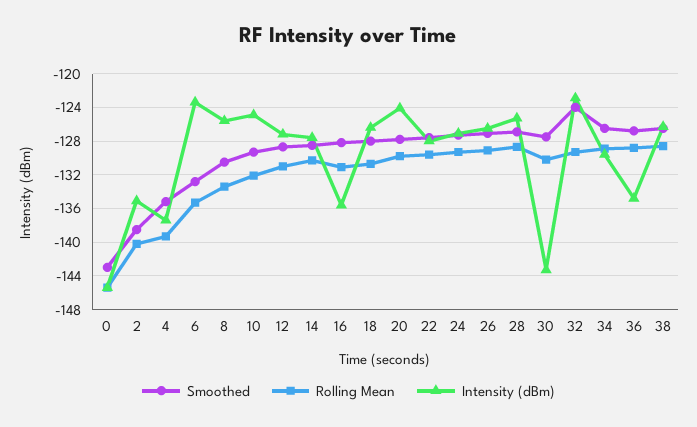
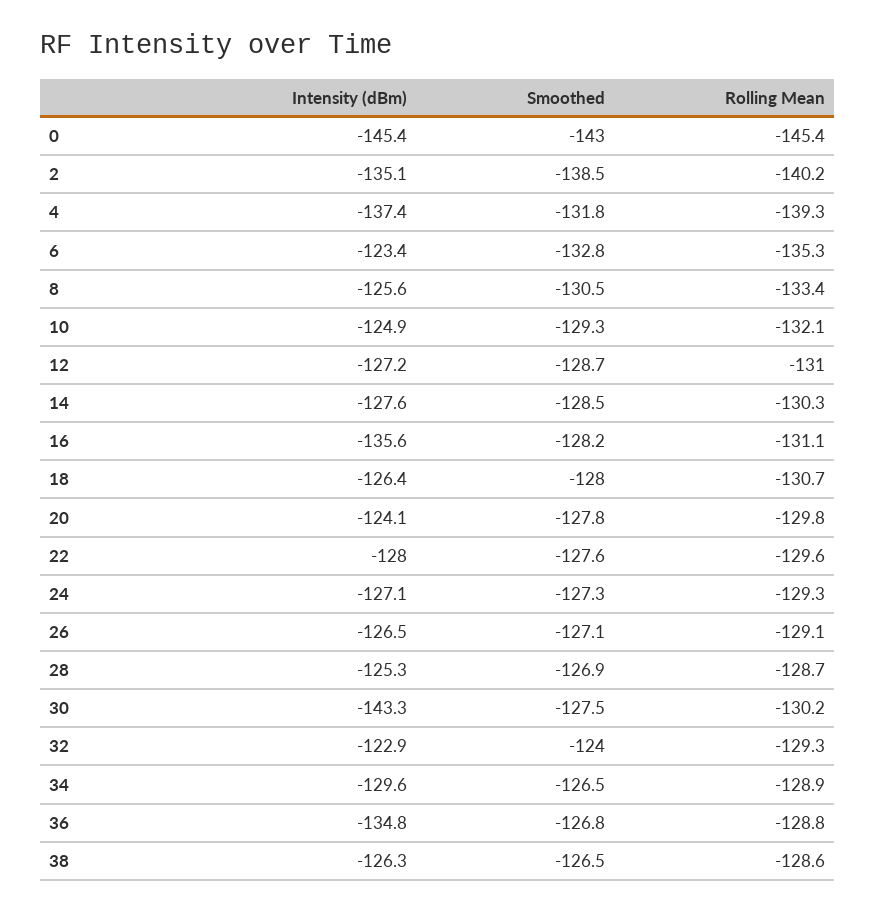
Smoothed, 4: -135 -> -131.8

